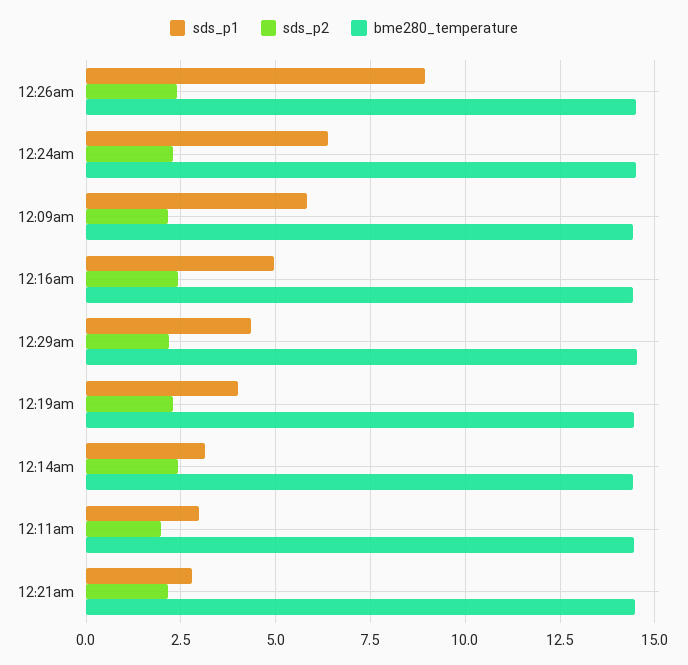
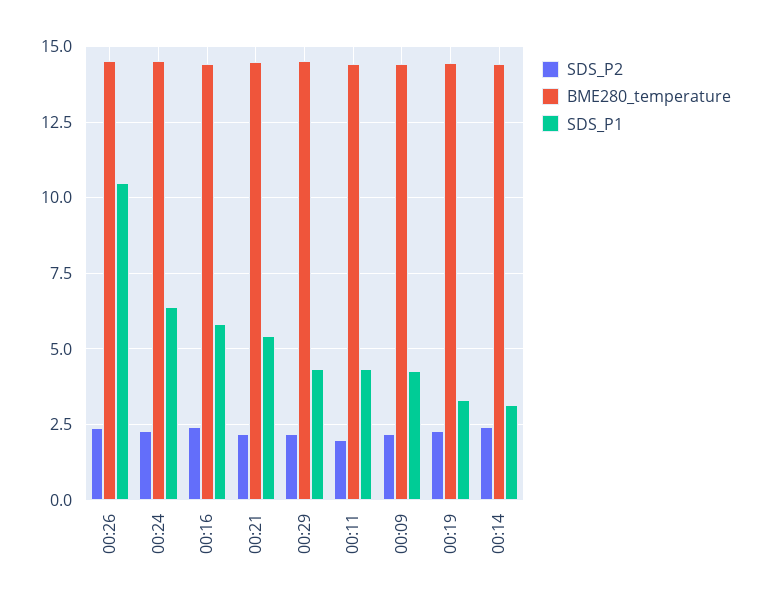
sds_p1, 12:26am: 9 -> 10.5
sds_p1, 12:09am: 5.75 -> 4.25
sds_p1, 12:16am: 5 -> 5.75
sds_p1, 12:19am: 4 -> 3.25
sds_p1, 12:11am: 3 -> 4.25
sds_p1, 12:21am: 2.75 -> 5.5

